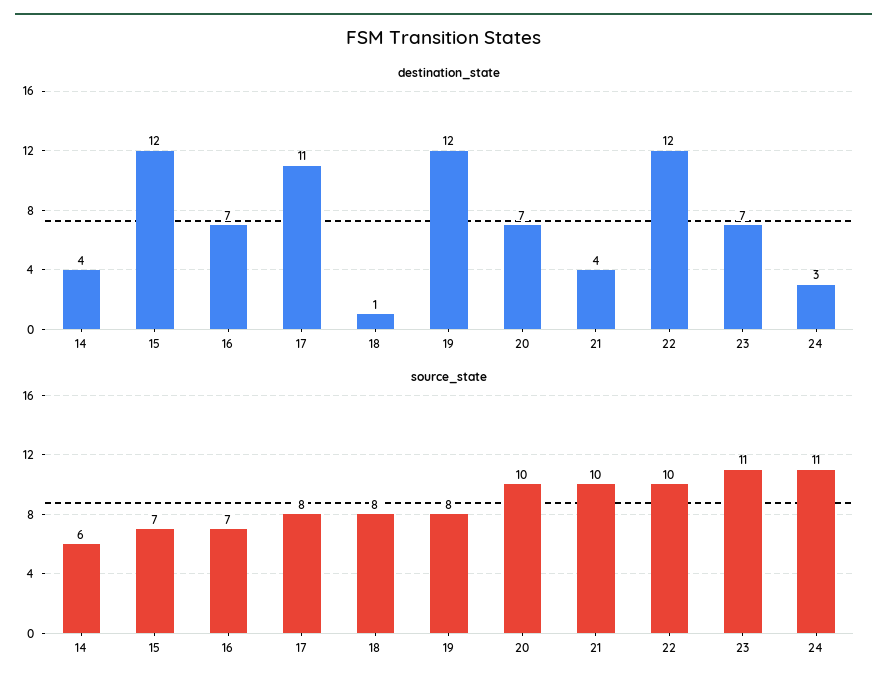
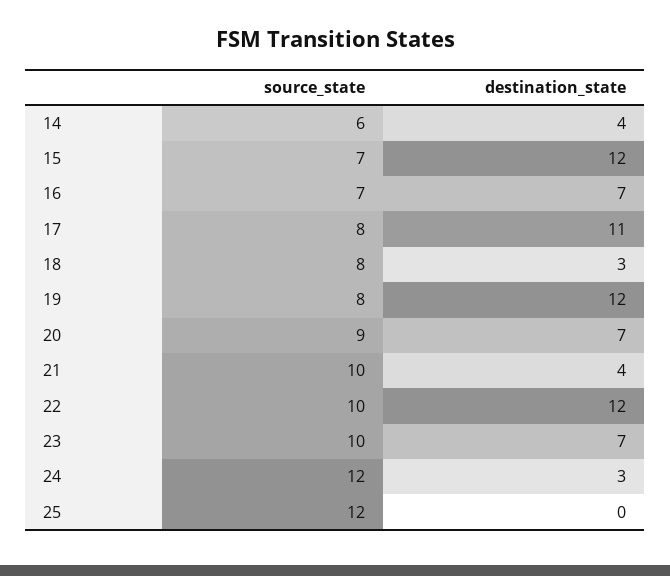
destination_state, 18: 1 -> 3
source_state, 20: 10 -> 9
source_state, 23: 11 -> 10
source_state, 24: 11 -> 12
source_state, 25: none -> 12
destination_state, 25: none -> 0

